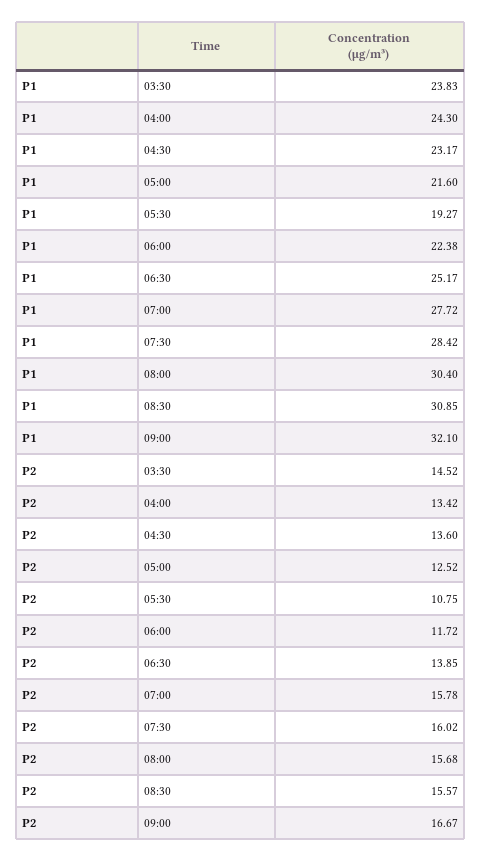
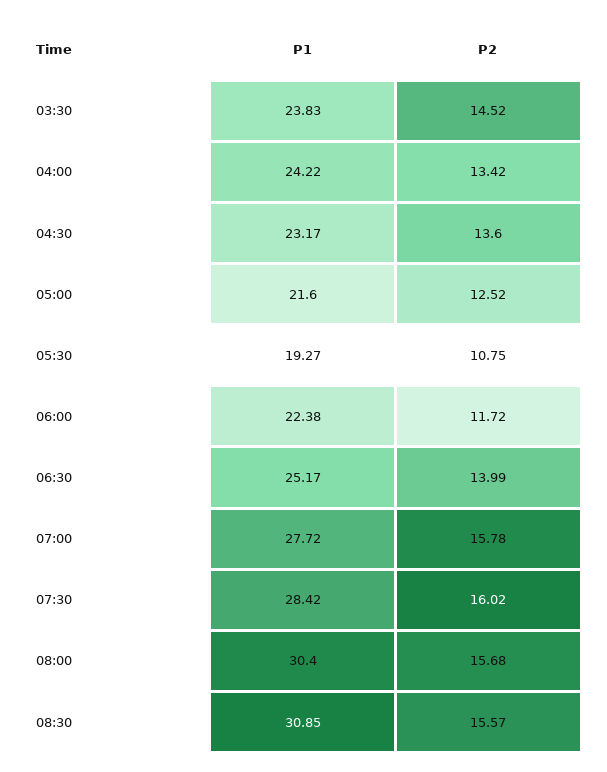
P1, 04:00: 24.3 -> 24.22
P1, 09:00: 32.1 -> none
P2, 06:30: 13.85 -> 13.99
P2, 09:00: 16.67 -> none

